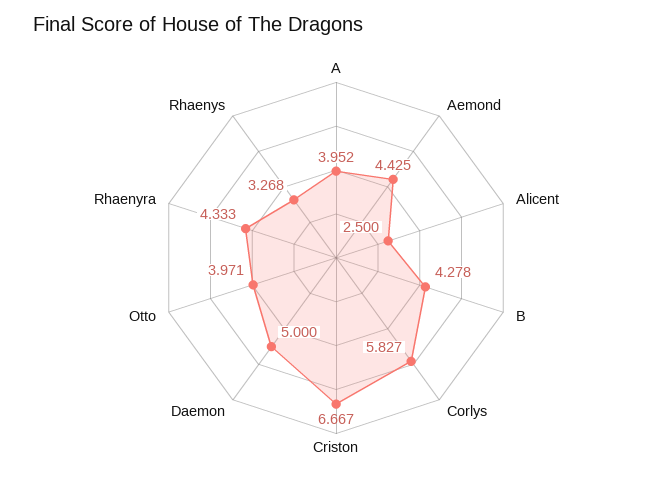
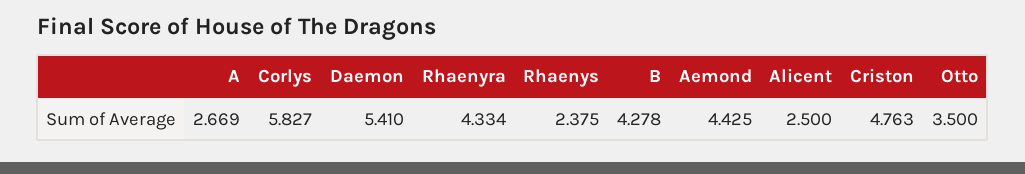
A: 3.952 -> 2.669
Criston: 6.667 -> 4.763
Daemon: 5 -> 5.41
Otto: 3.971 -> 3.5
Rhaenyra: 4.333 -> 4.334
Rhaenys: 3.268 -> 2.375

